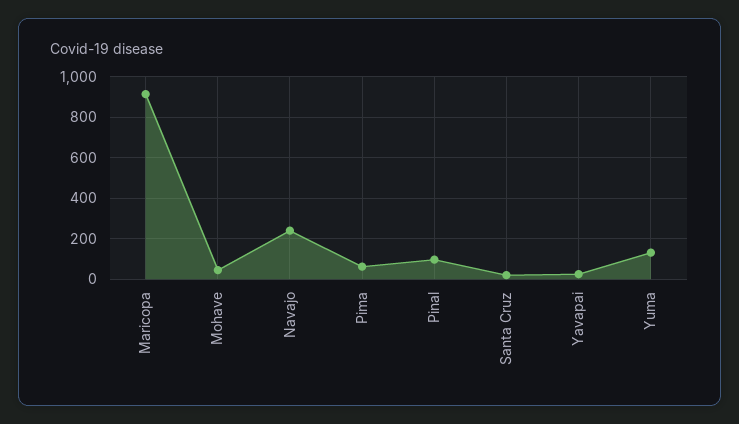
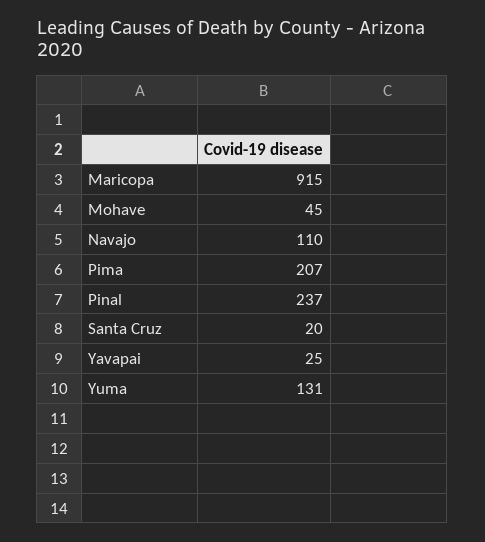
Navajo: 250 -> 110
Pima: 50 -> 207
Pinal: 100 -> 237

